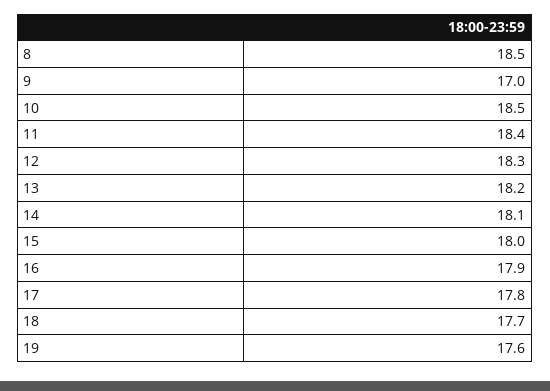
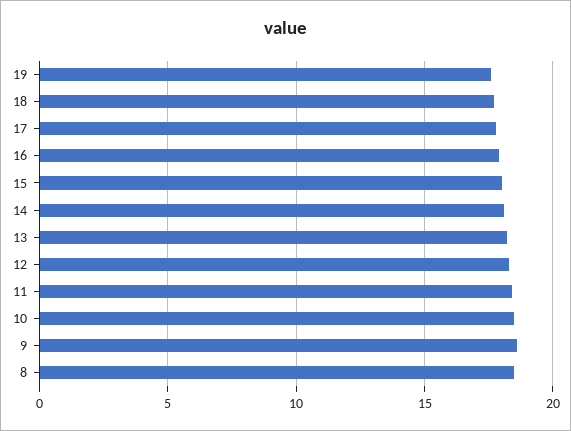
9: 17 -> 18.5

